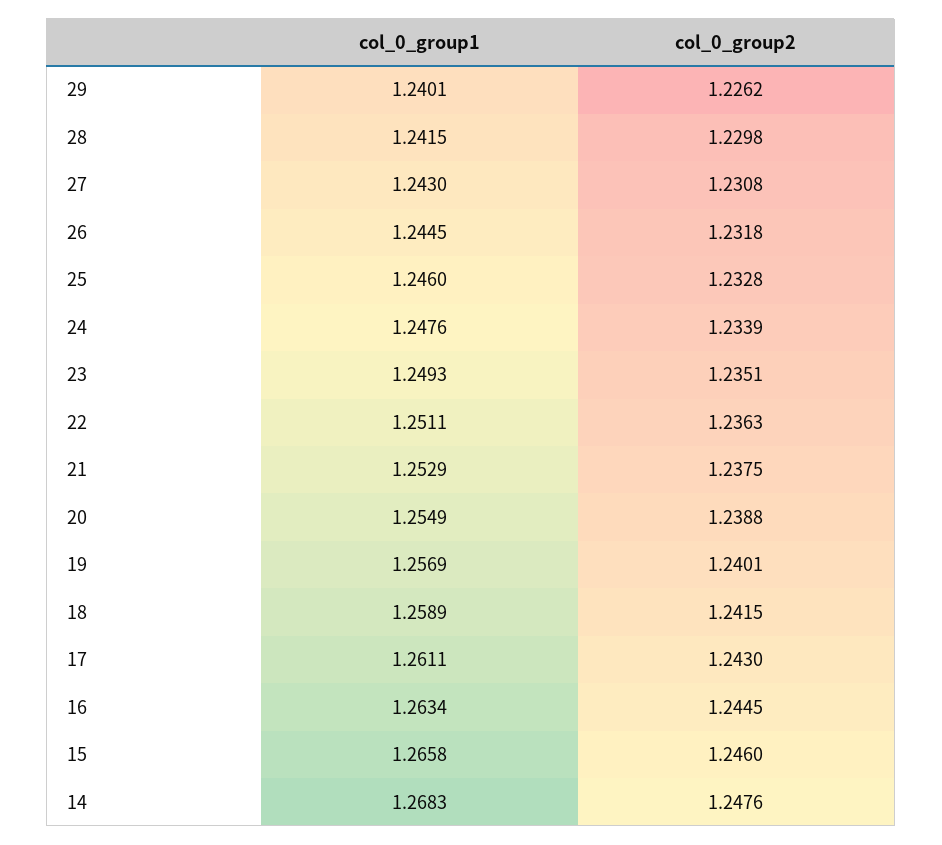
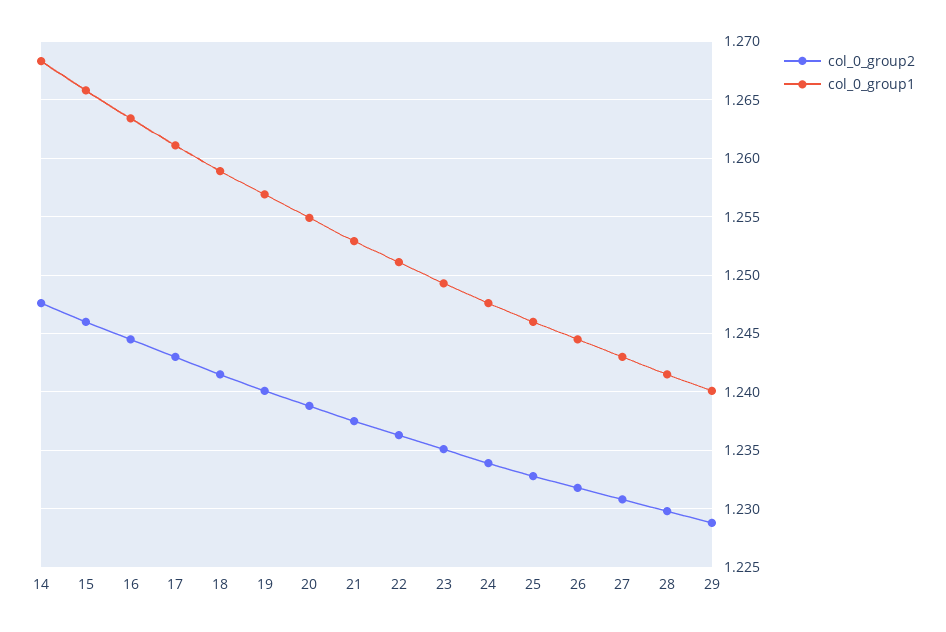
col_0_group2, 29: 1.2262 -> 1.229

